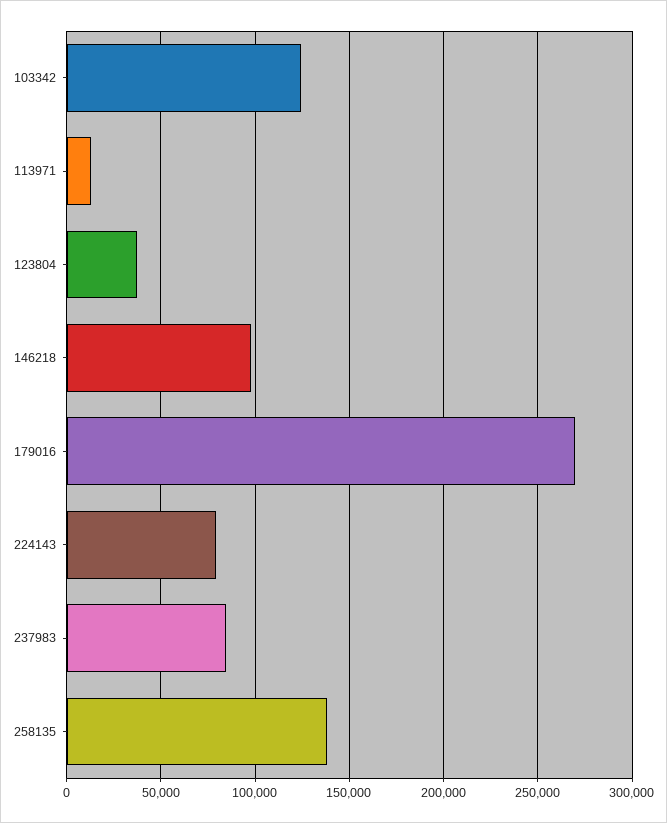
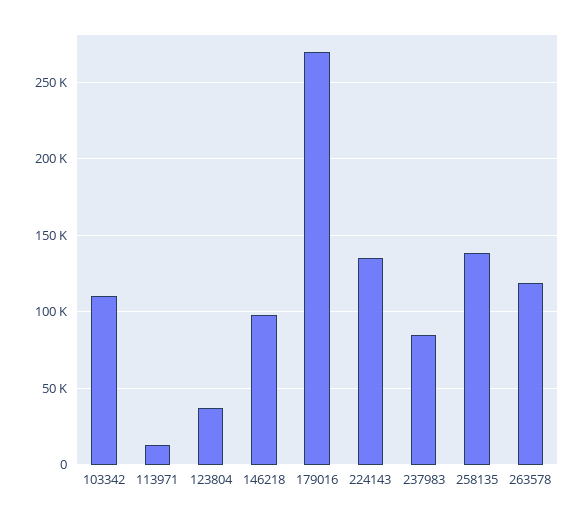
103342: 125000 -> 110000
224143: 80000 -> 135000
263578: none -> 120000

